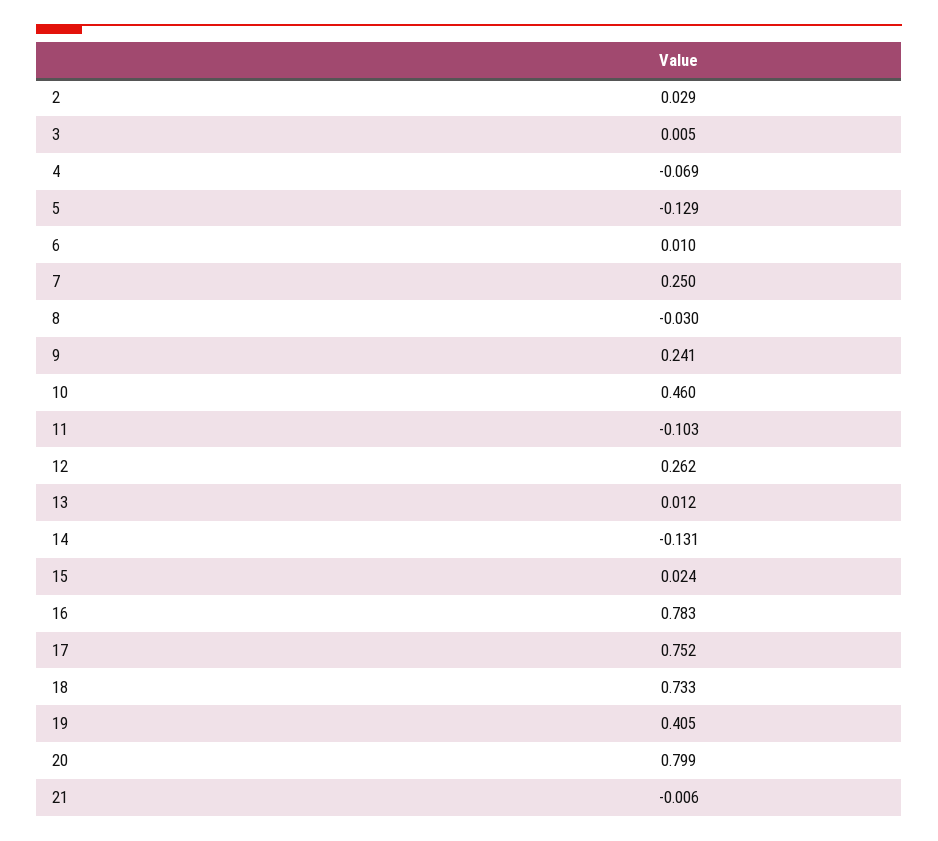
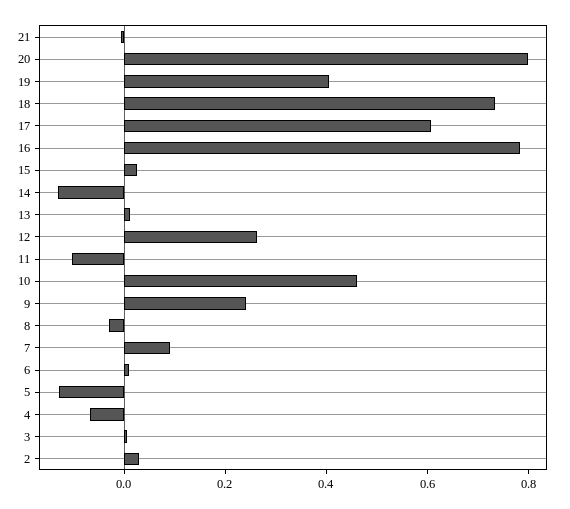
7: 0.25 -> 0.1
17: 0.752 -> 0.6

